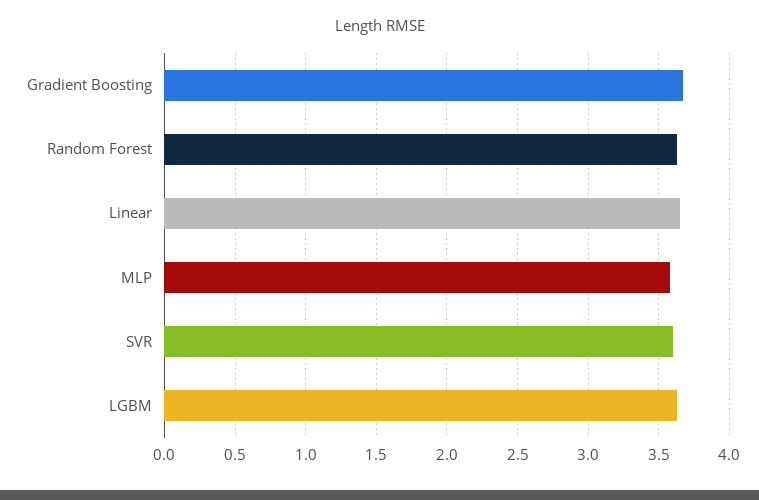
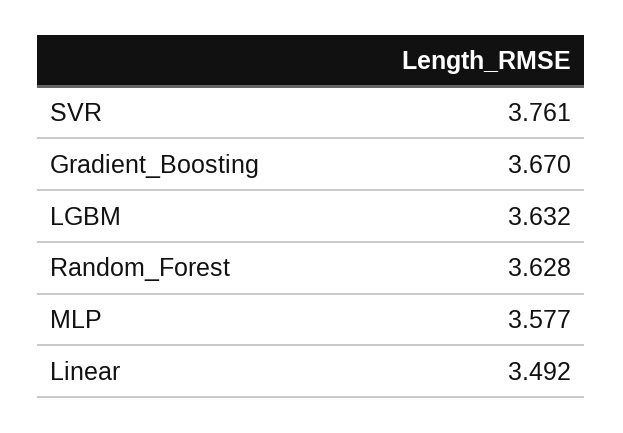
Linear: 3.65 -> 3.492
SVR: 3.6 -> 3.761

